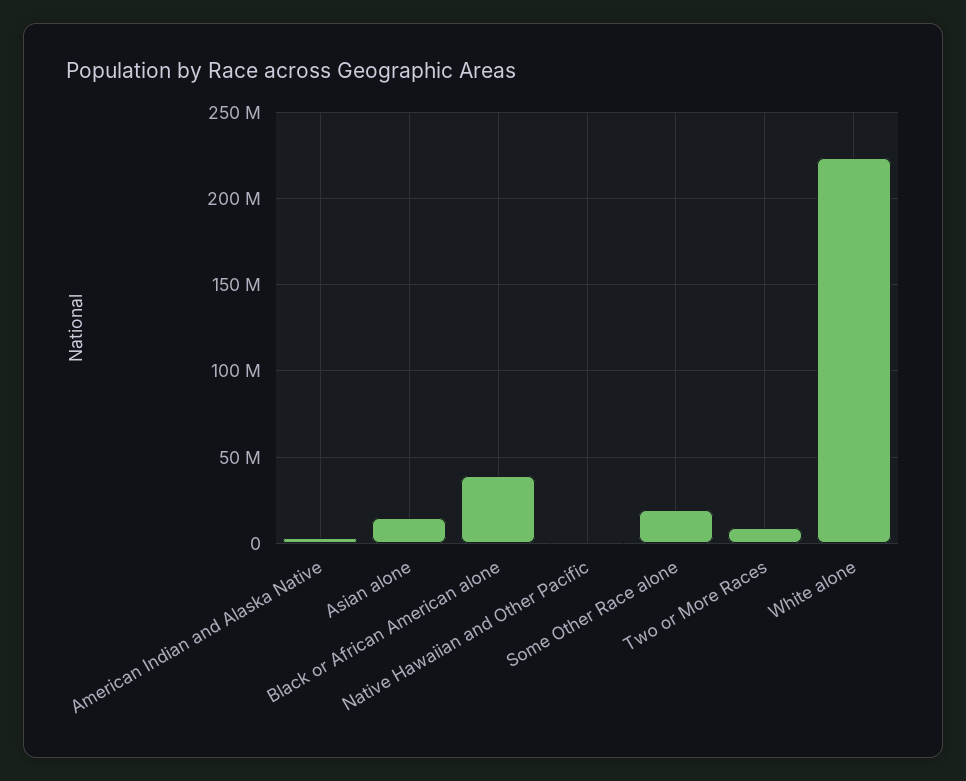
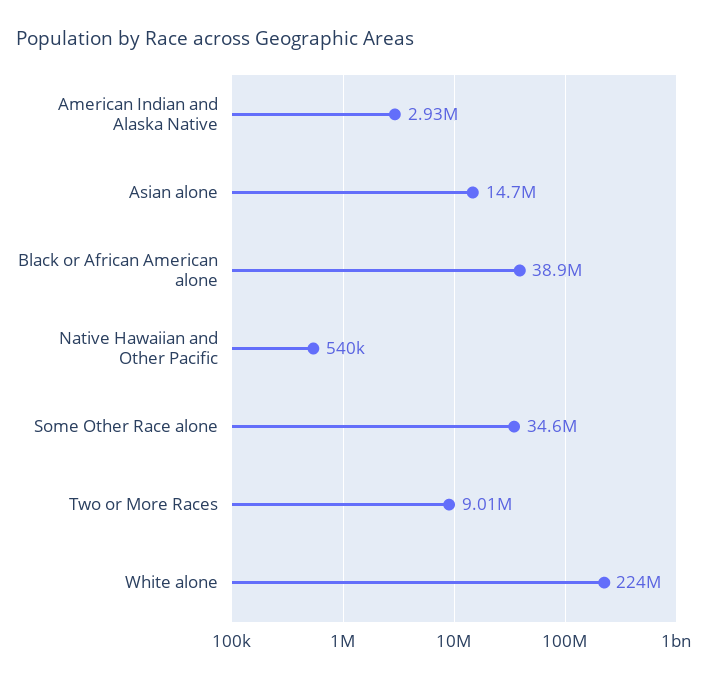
Some Other Race alone: 20000000 -> 34600000

